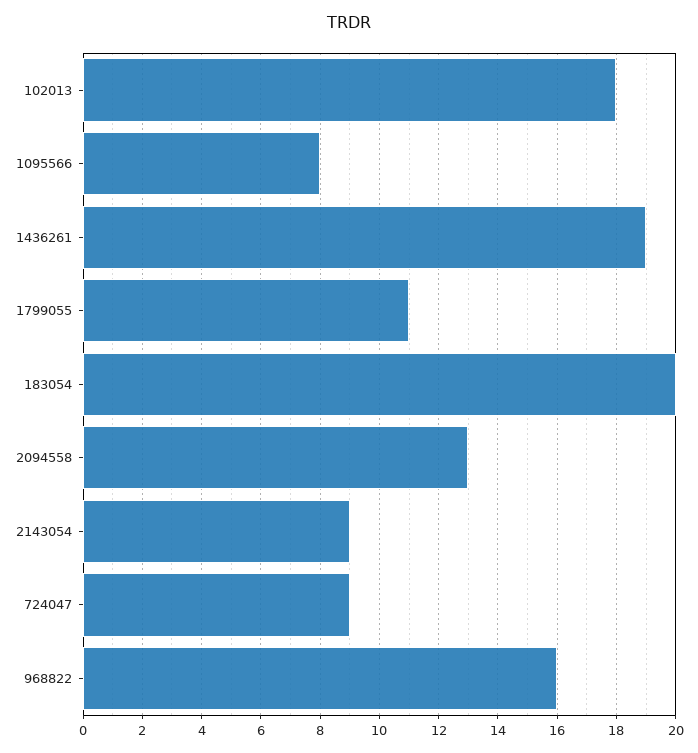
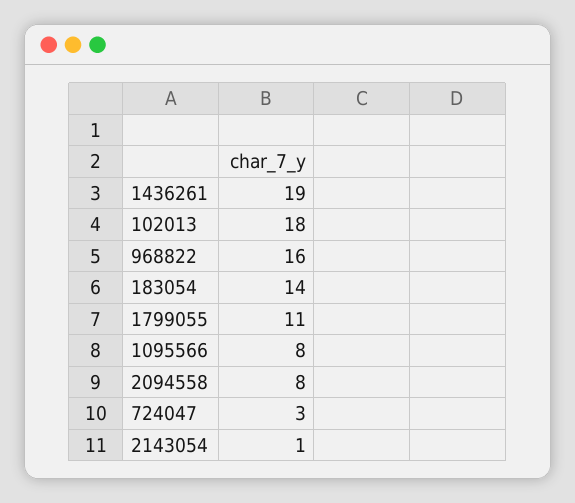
183054: 20 -> 14
2094558: 13 -> 8
2143054: 9 -> 1
724047: 9 -> 3

